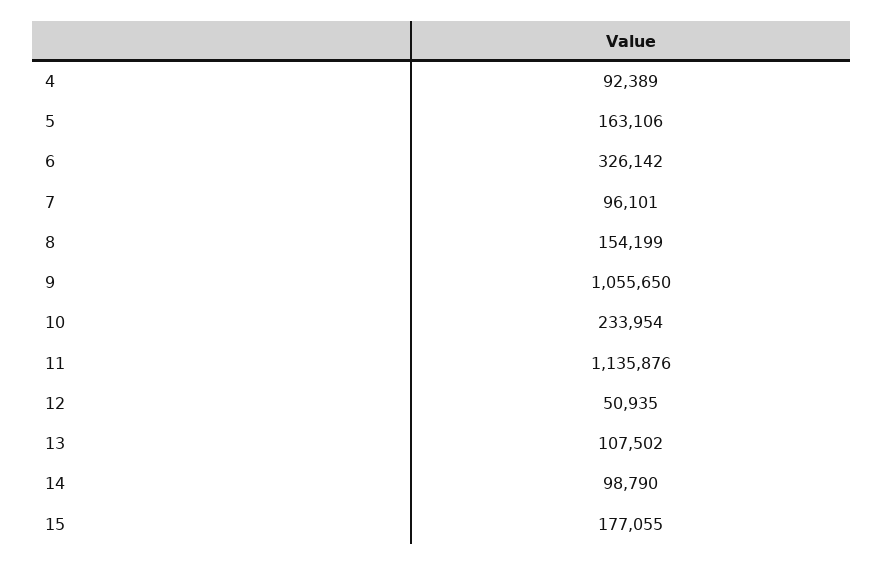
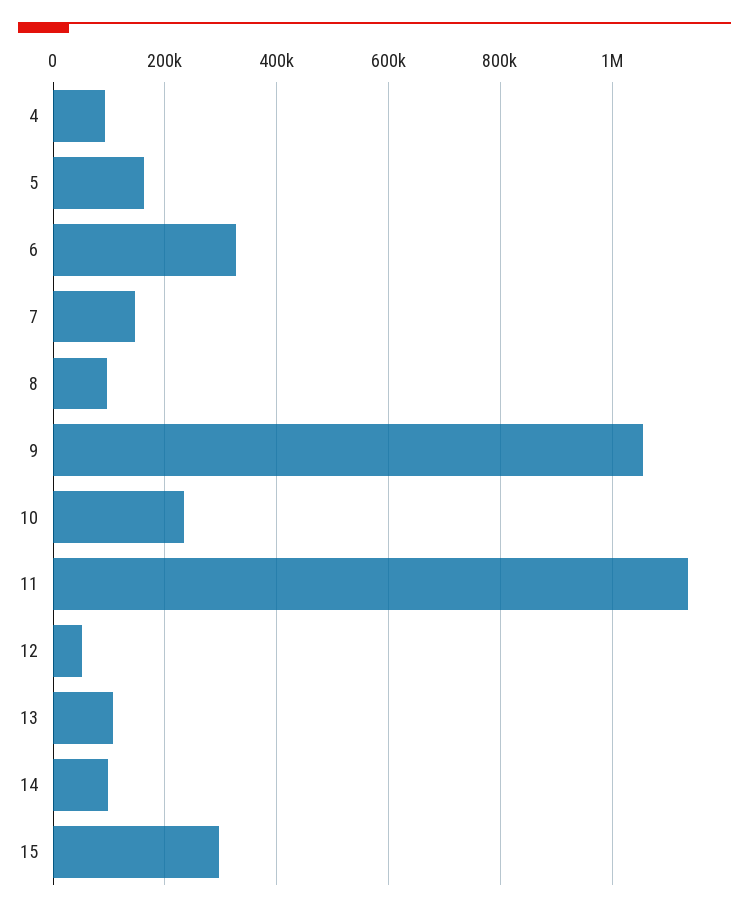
7: 96101 -> 140000
8: 154199 -> 100000
15: 177055 -> 300000

